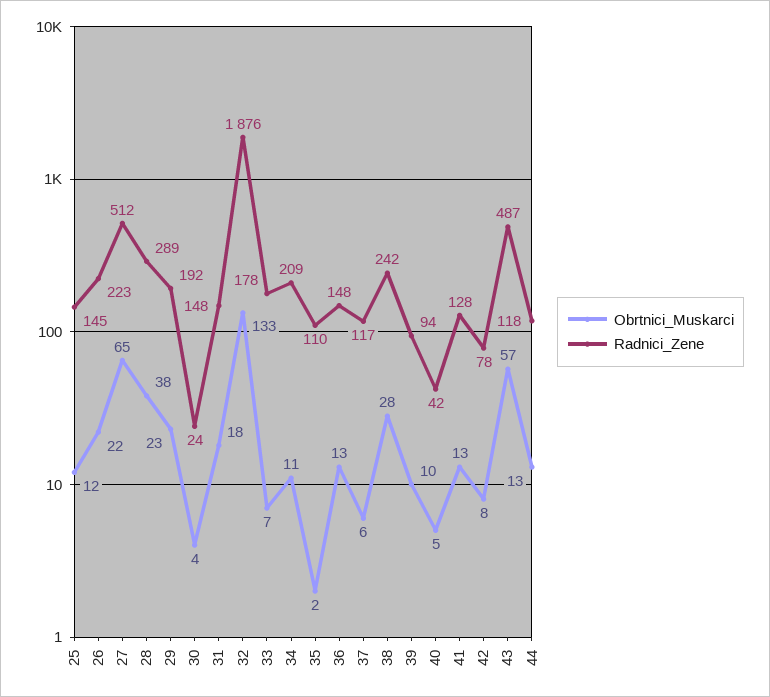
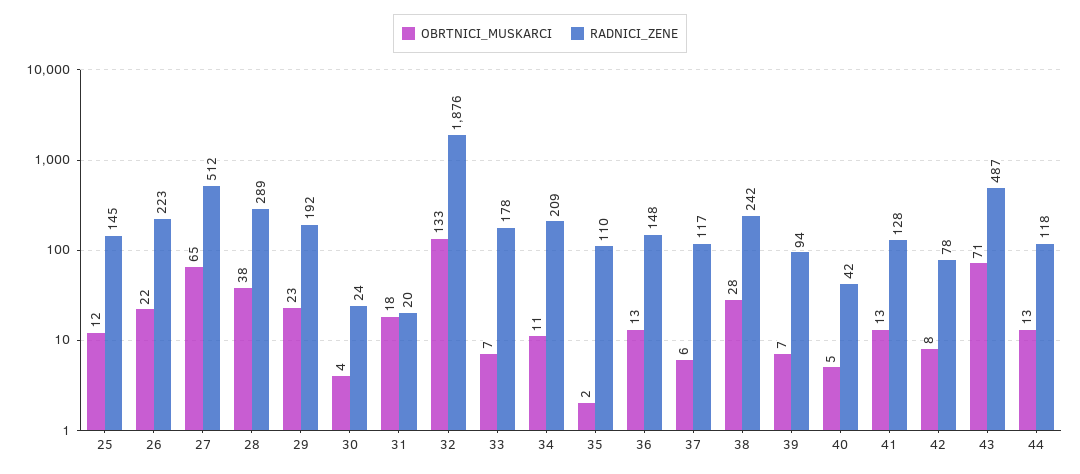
Radnici_Zene, 31: 148 -> 20
Obrtnici_Muskarci, 39: 10 -> 7
Obrtnici_Muskarci, 43: 57 -> 71

